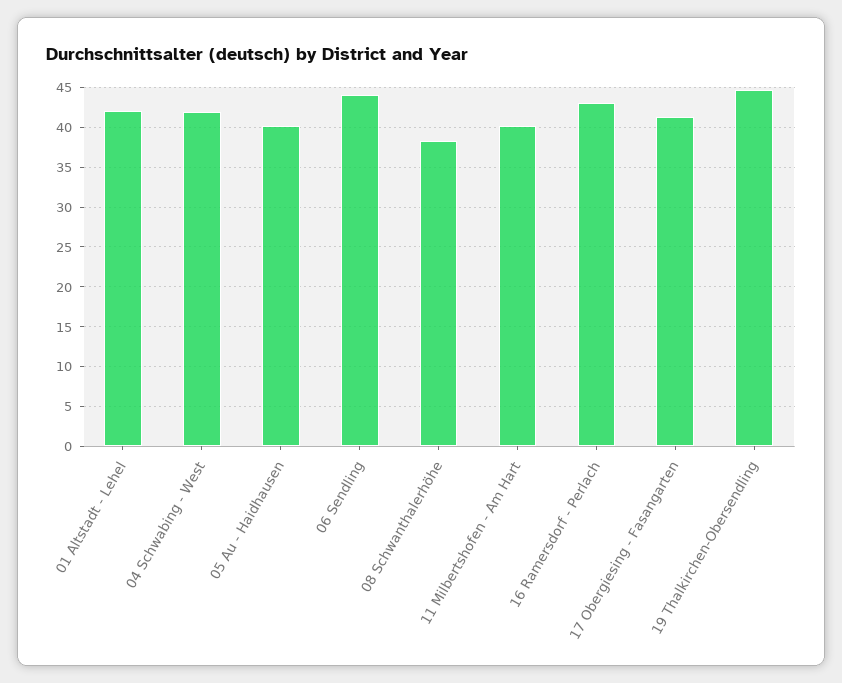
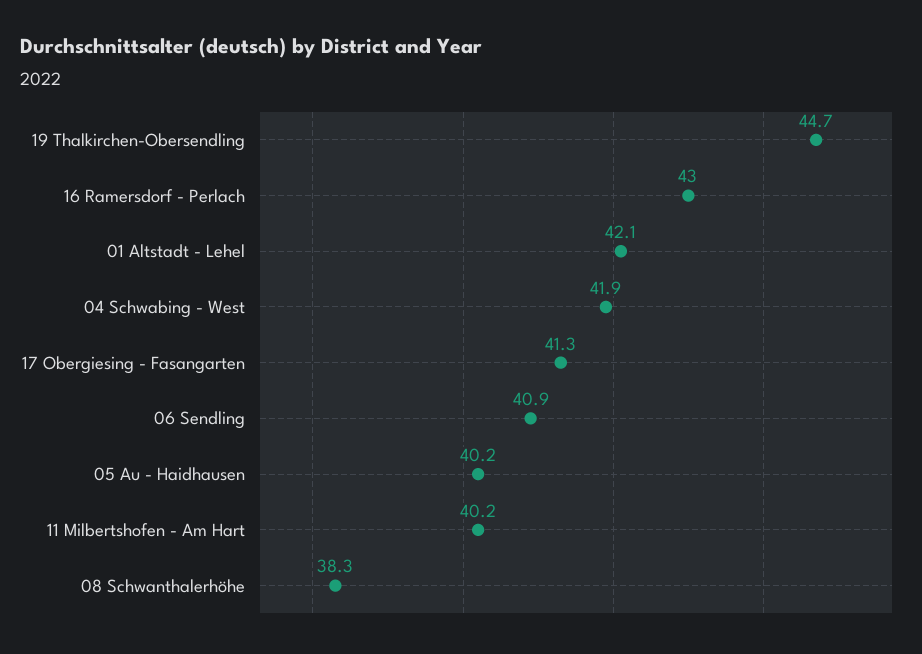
06 Sendling: 44 -> 40.9

